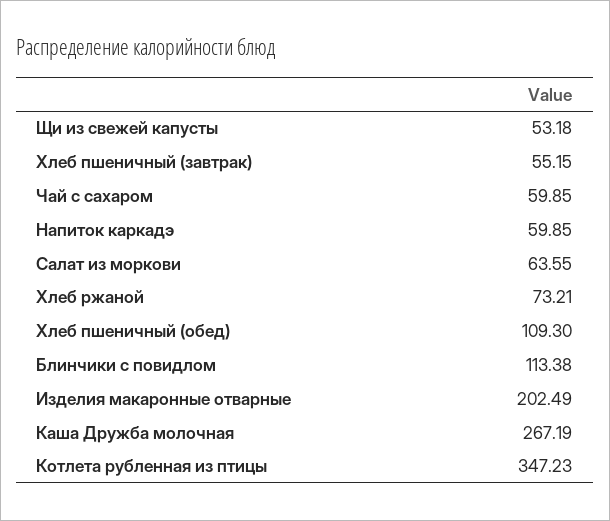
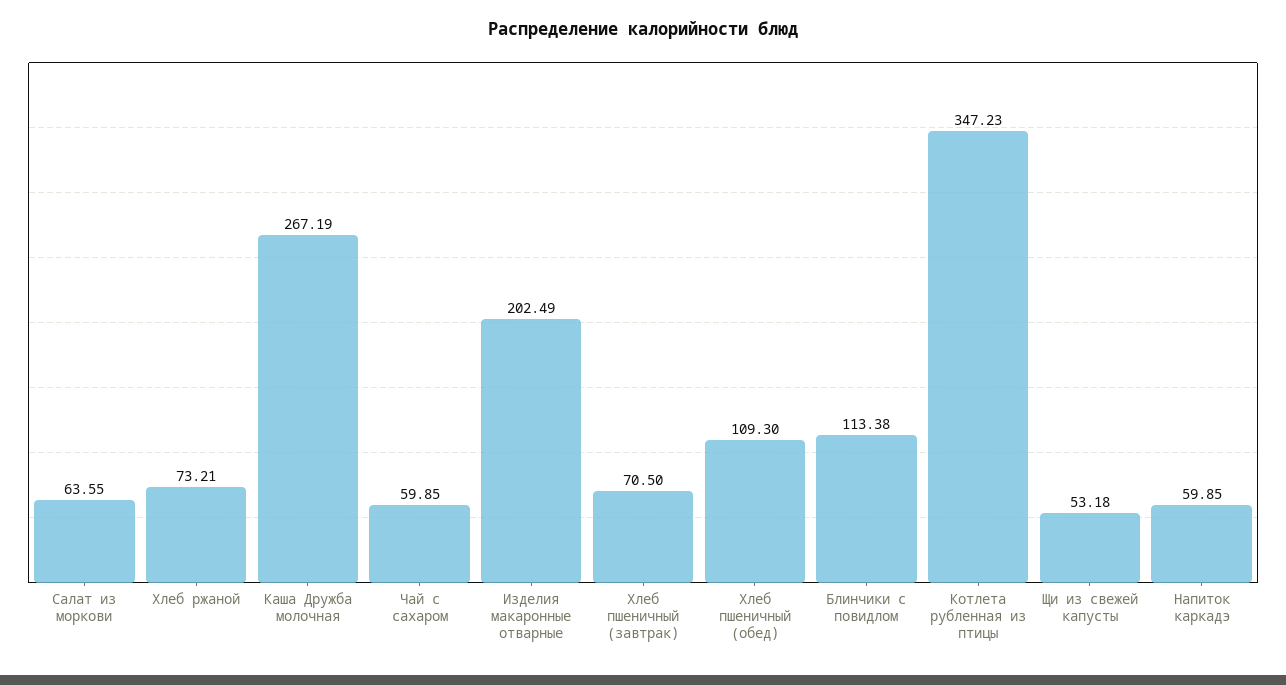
Хлеб пшеничный (завтрак): 55.15 -> 70.5

